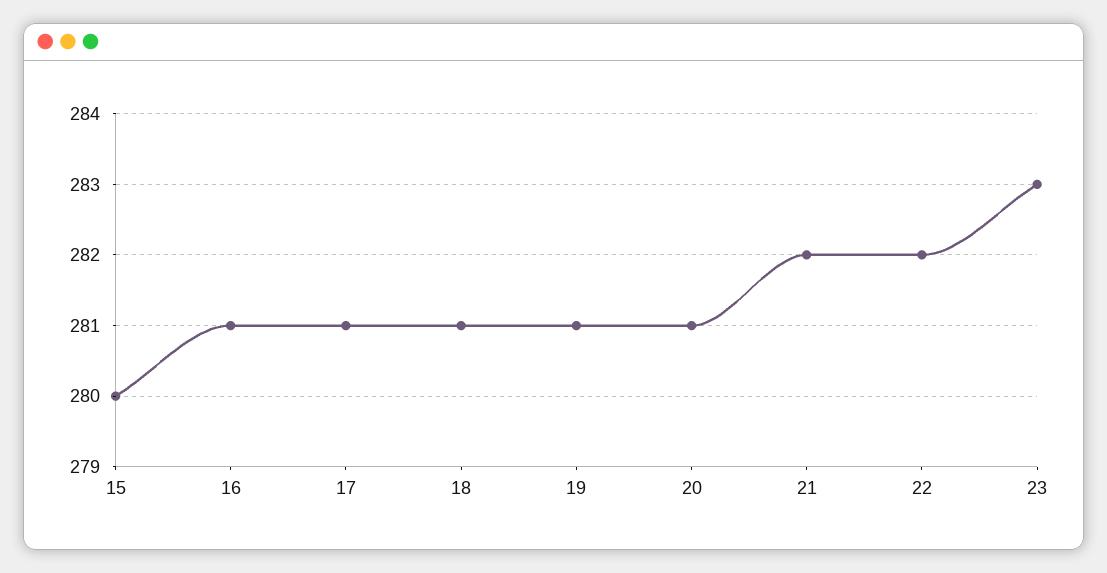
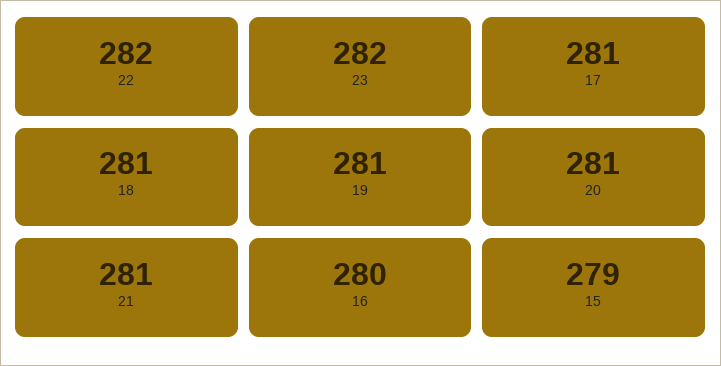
15: 280 -> 279
16: 281 -> 280
21: 282 -> 281
23: 283 -> 282

